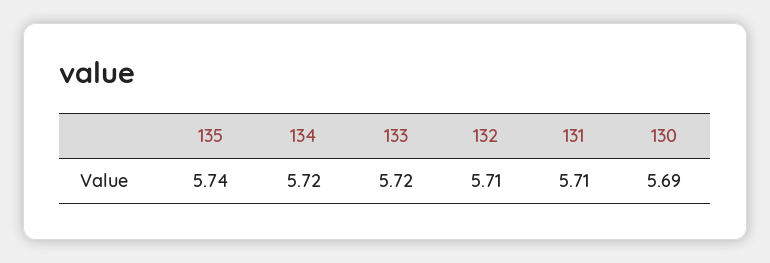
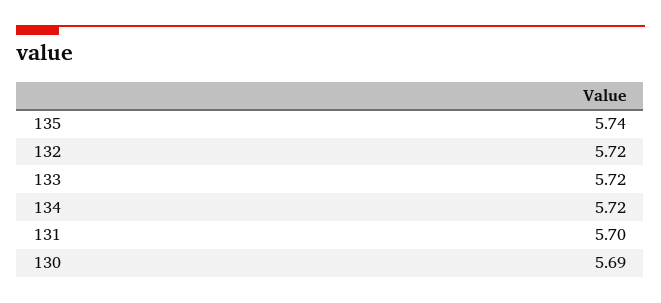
132: 5.71 -> 5.72
131: 5.71 -> 5.7

